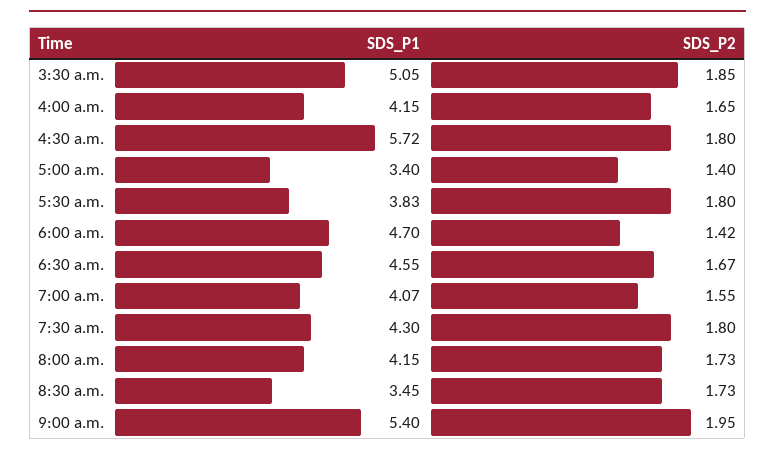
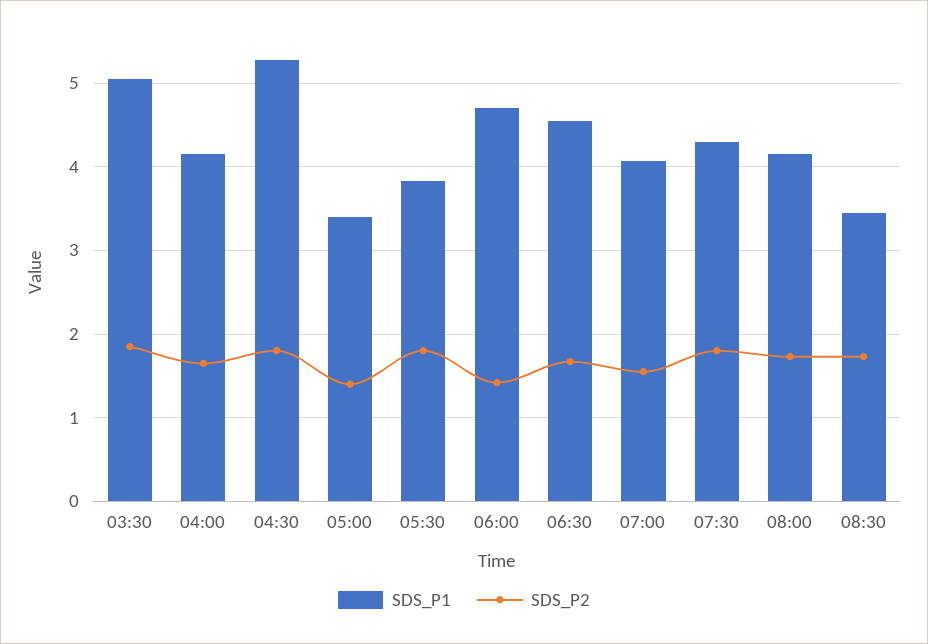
SDS_P1, 4:30 a.m.: 5.72 -> 5.3
SDS_P1, 9:00 a.m.: 5.4 -> none
SDS_P2, 9:00 a.m.: 1.95 -> none

